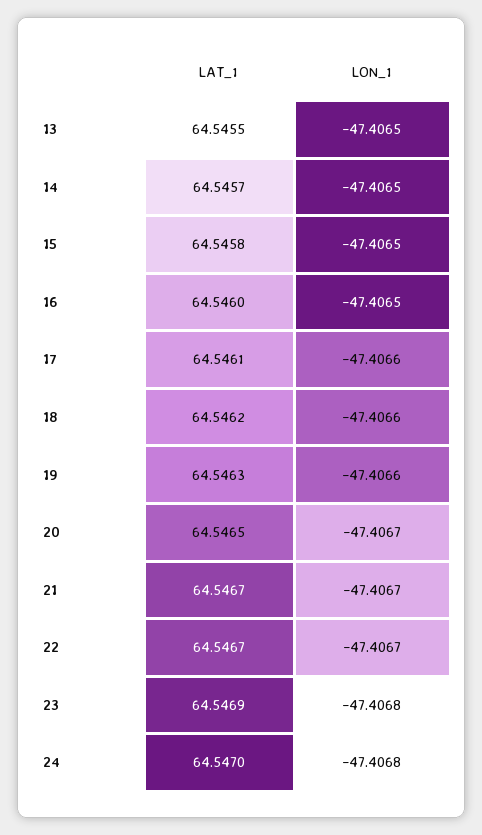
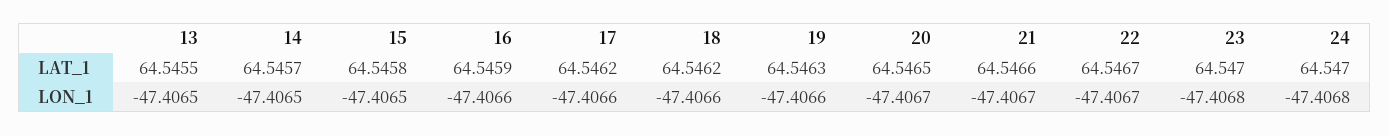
LAT_1, 16: 64.546 -> 64.5459
LON_1, 16: -47.4065 -> -47.4066
LAT_1, 17: 64.5461 -> 64.5462
LAT_1, 21: 64.5467 -> 64.5466
LAT_1, 23: 64.5469 -> 64.547

